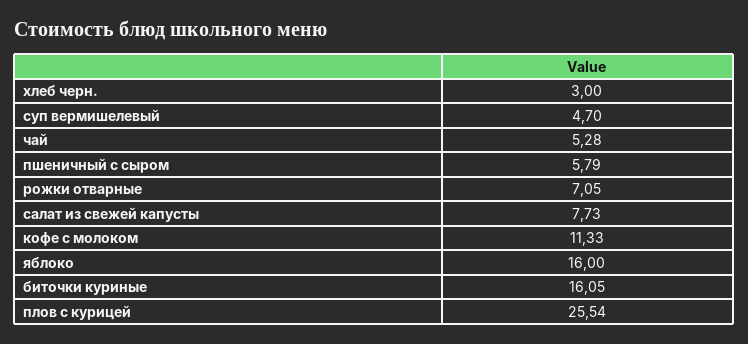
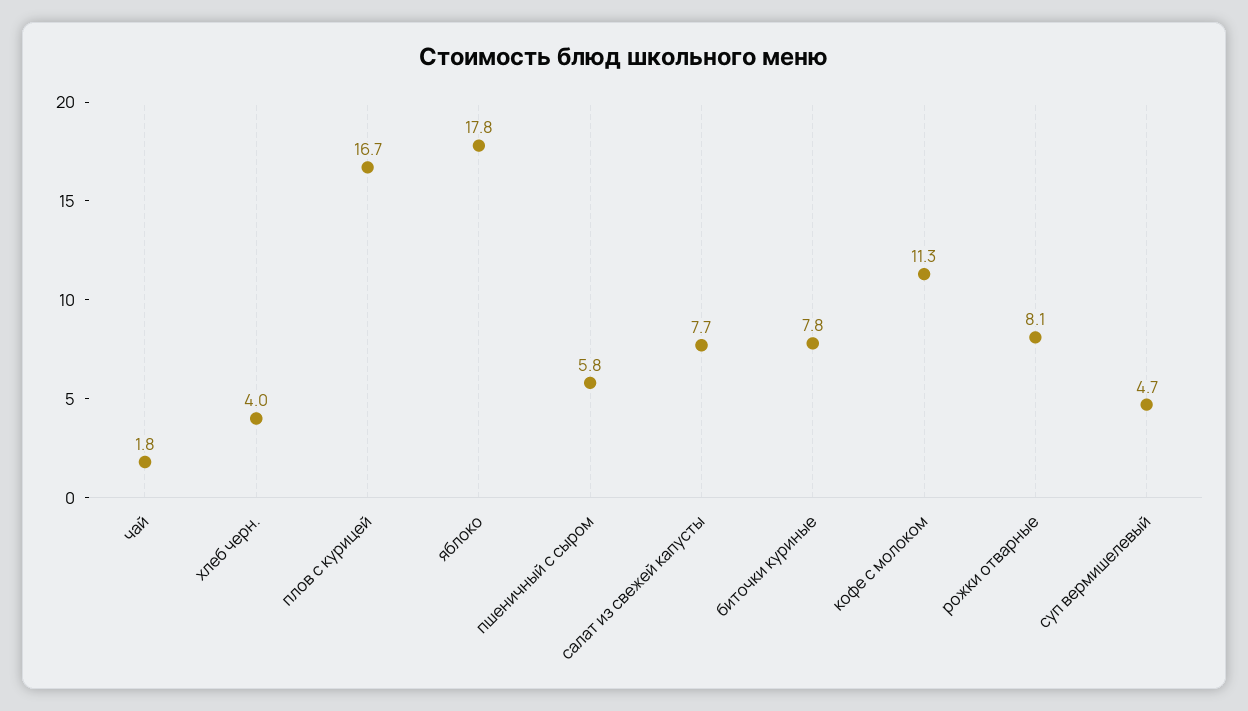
хлеб черн.: 3 -> 4
чай: 5.28 -> 1.8
рожки отварные: 7.05 -> 8.1
яблоко: 16 -> 17.8
биточки куриные: 16.05 -> 7.8
плов с курицей: 25.54 -> 16.7

